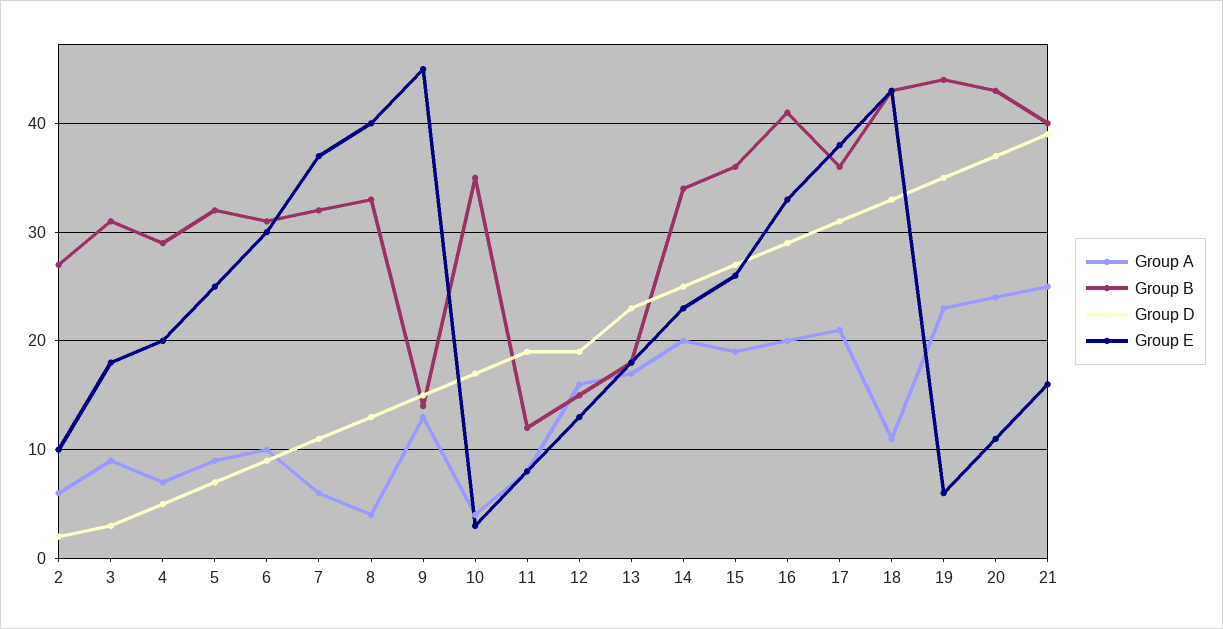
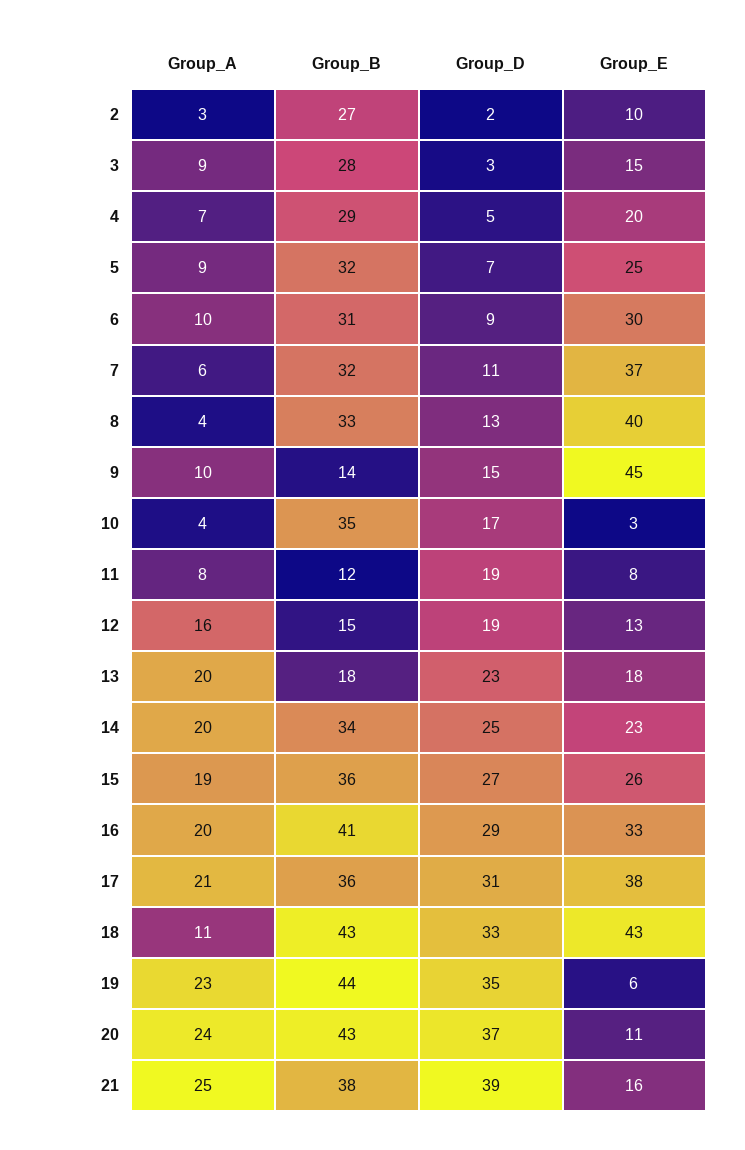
Group A, 2: 6 -> 3
Group B, 3: 31 -> 28
Group E, 3: 18 -> 15
Group A, 9: 13 -> 10
Group A, 13: 17 -> 20
Group B, 21: 40 -> 38

